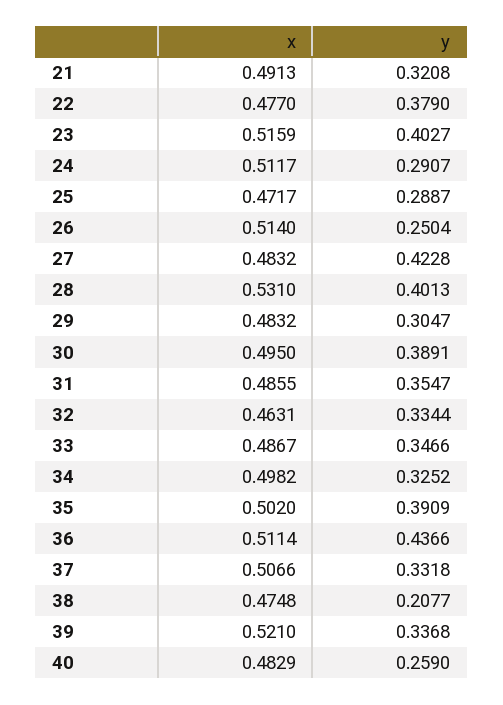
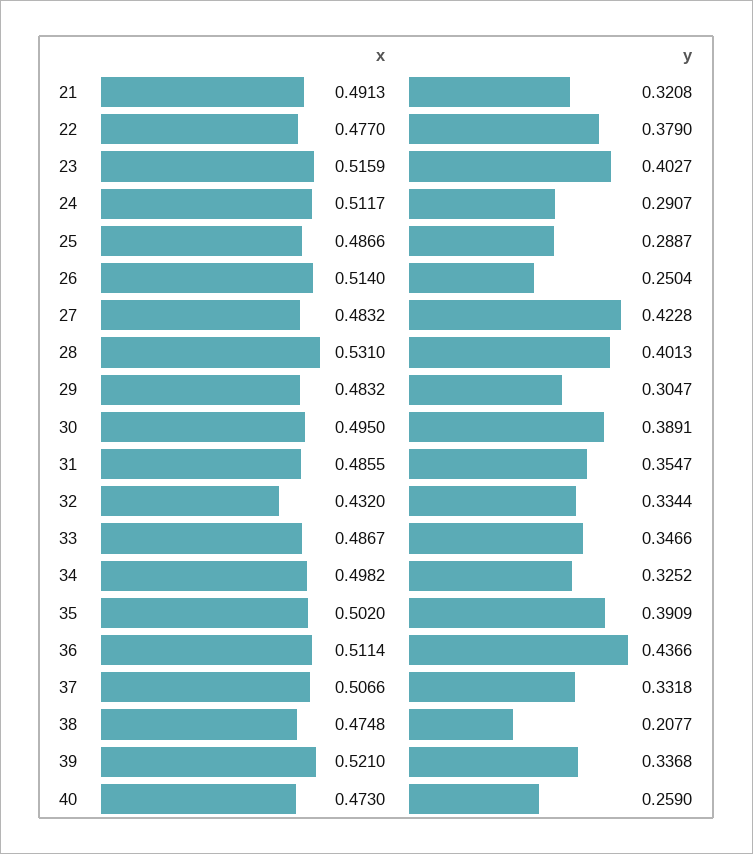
x, 25: 0.4717 -> 0.4866
x, 32: 0.4631 -> 0.432
x, 40: 0.4829 -> 0.473

